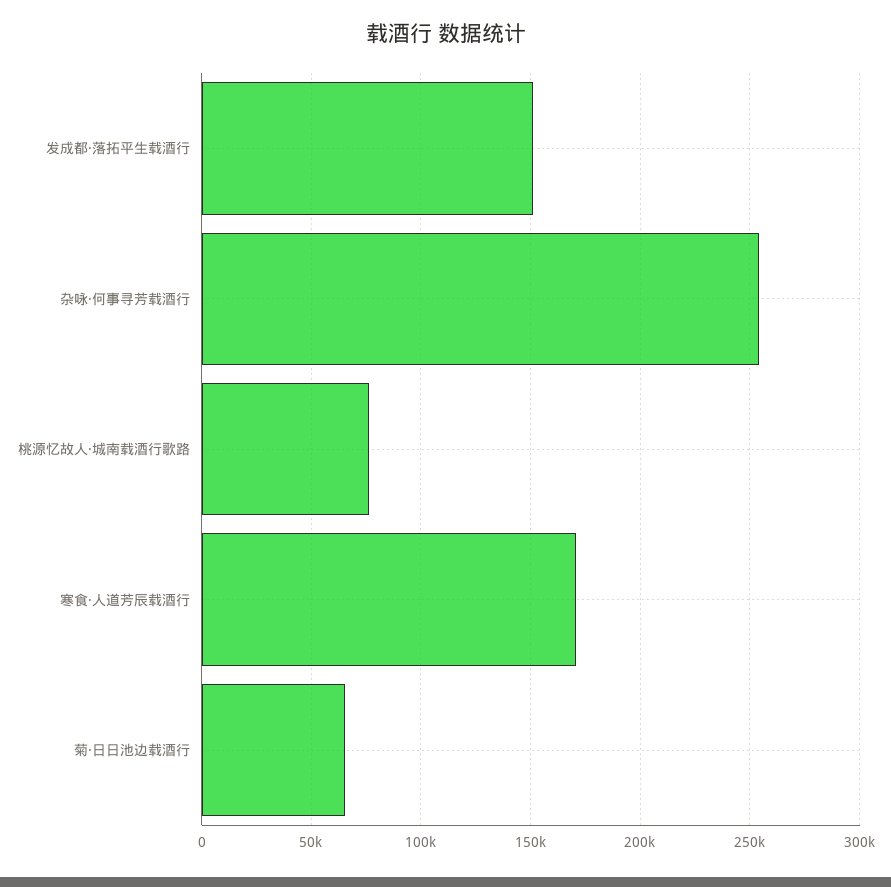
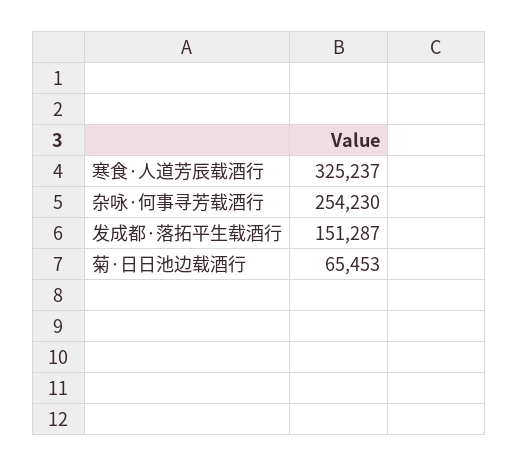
桃源忆故人·城南载酒行歌路: 75000 -> none
寒食·人道芳辰载酒行: 170000 -> 325237

